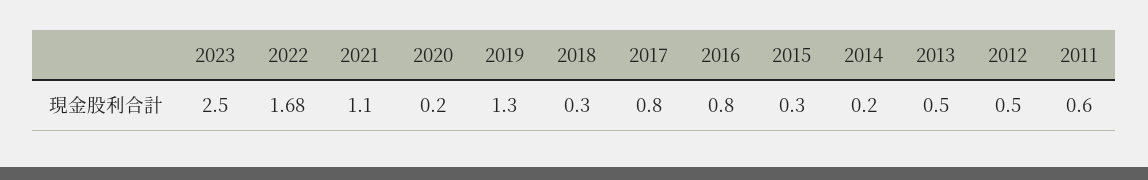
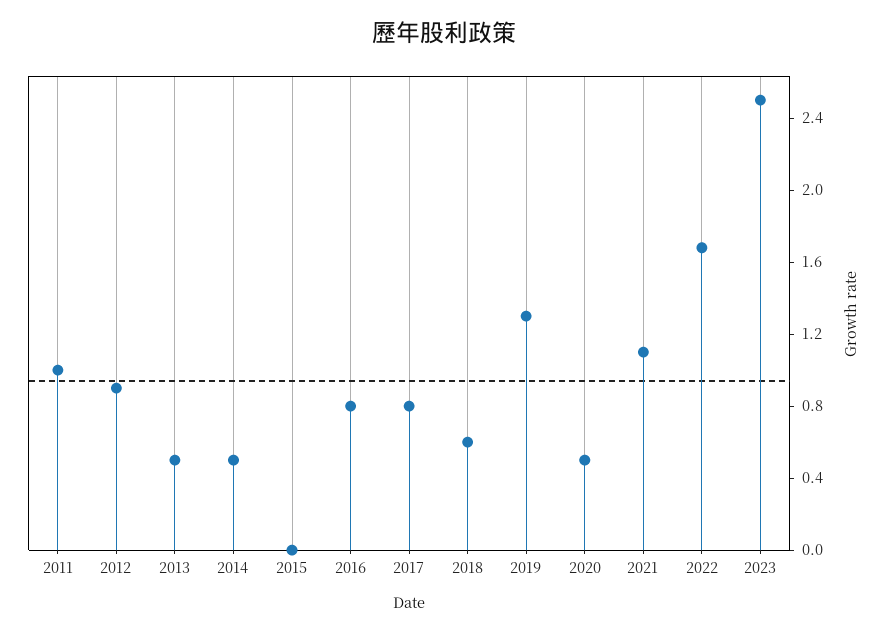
2020: 0.2 -> 0.5
2018: 0.3 -> 0.6
2015: 0.3 -> 0
2014: 0.2 -> 0.5
2012: 0.5 -> 0.9
2011: 0.6 -> 1

